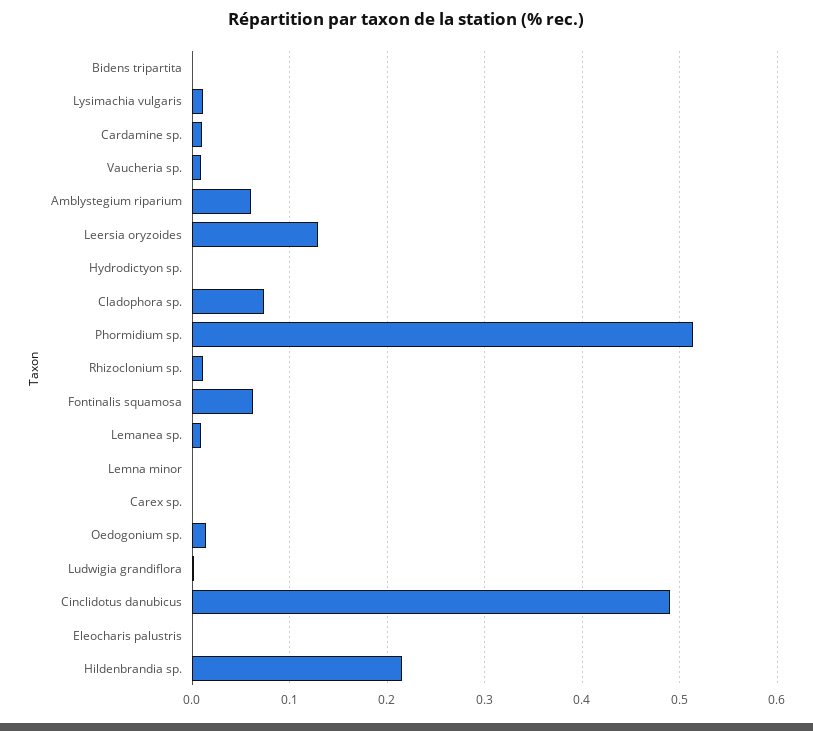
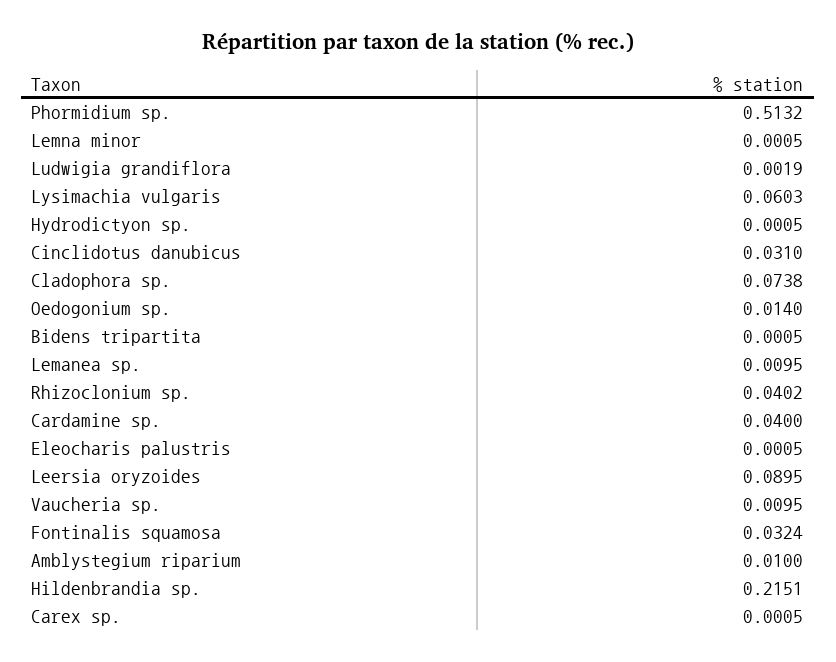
Lysimachia vulgaris: 0.01 -> 0.0603
Cardamine sp.: 0.01 -> 0.04
Amblystegium riparium: 0.06 -> 0.01
Leersia oryzoides: 0.13 -> 0.0895
Rhizoclonium sp.: 0.01 -> 0.0402
Fontinalis squamosa: 0.06 -> 0.0324
Cinclidotus danubicus: 0.49 -> 0.031

